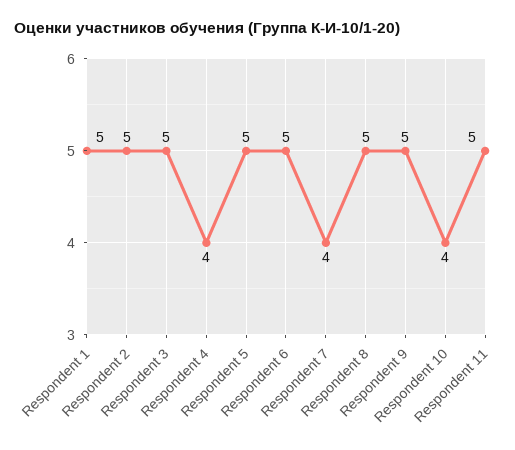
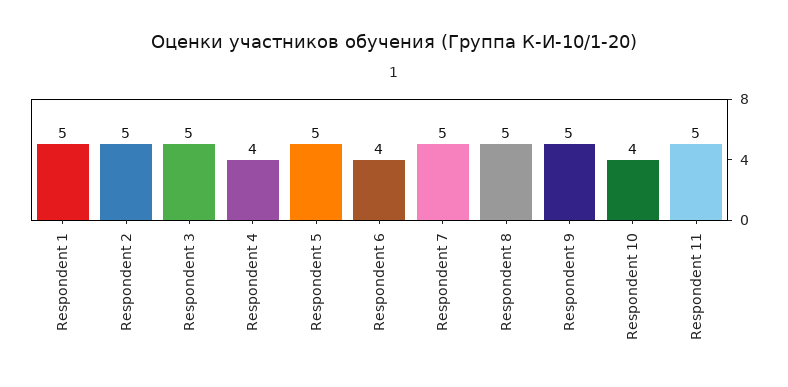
Respondent 6: 5 -> 4
Respondent 7: 4 -> 5

